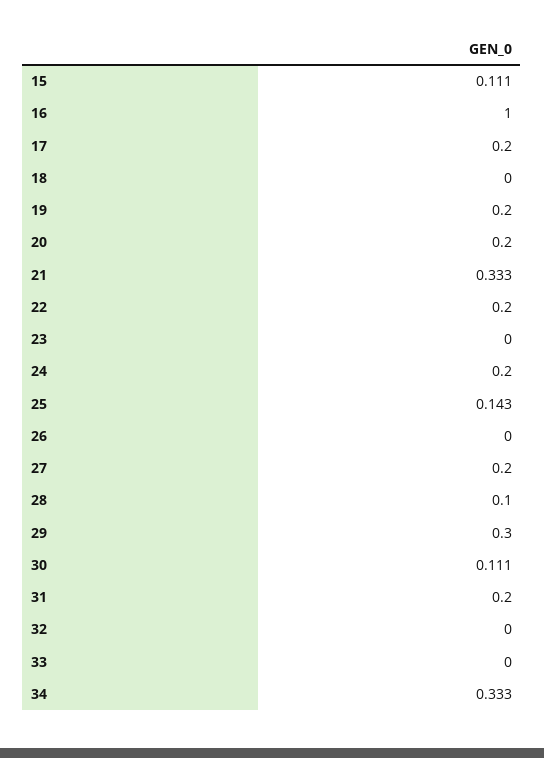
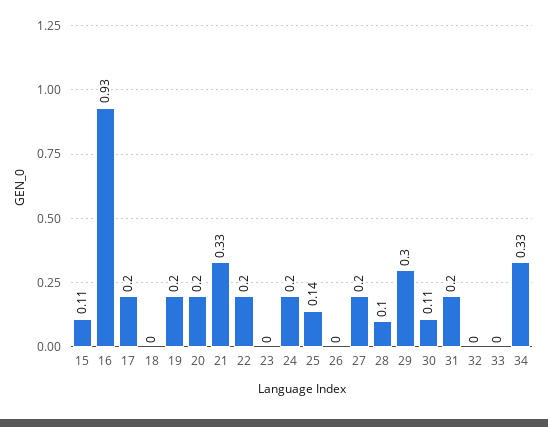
16: 1 -> 0.93

